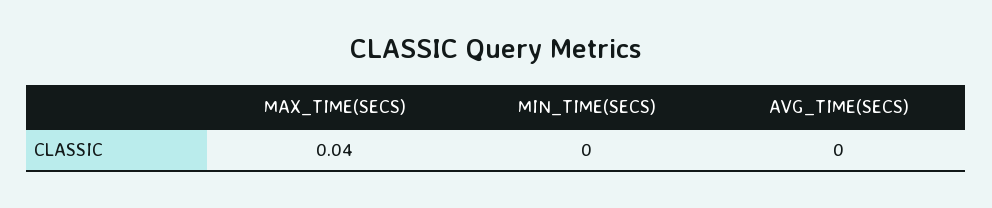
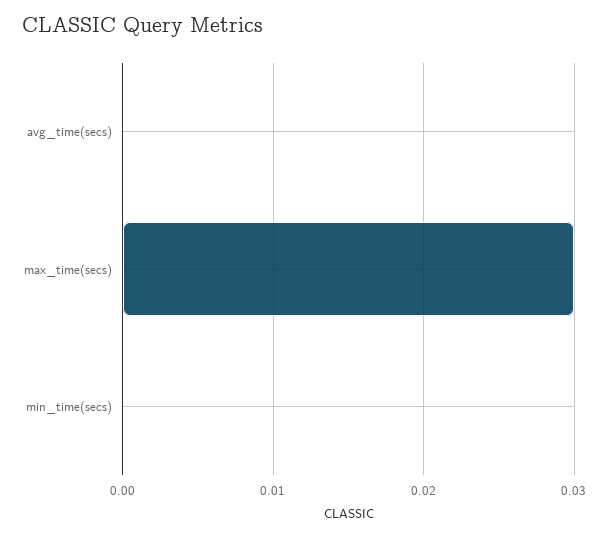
MAX_TIME(SECS): 0.04 -> 0.03

